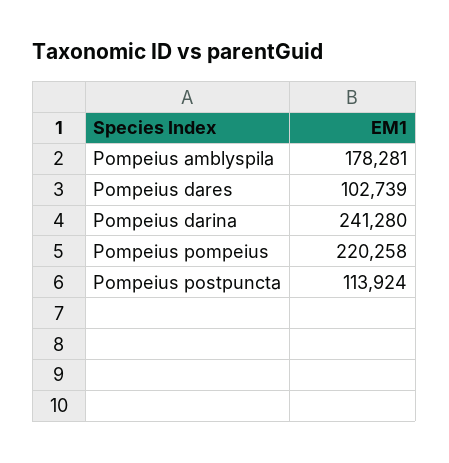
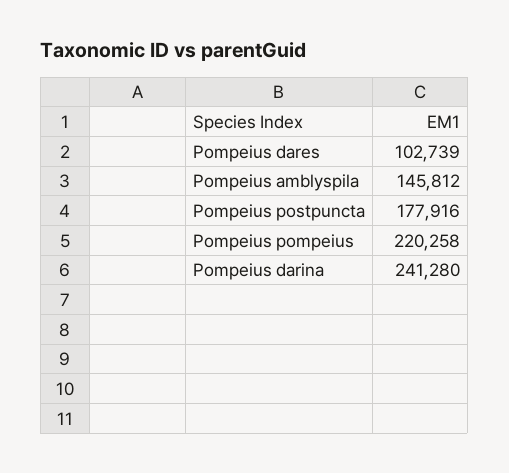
Pompeius amblyspila: 178281 -> 145812
Pompeius postpuncta: 113924 -> 177916

